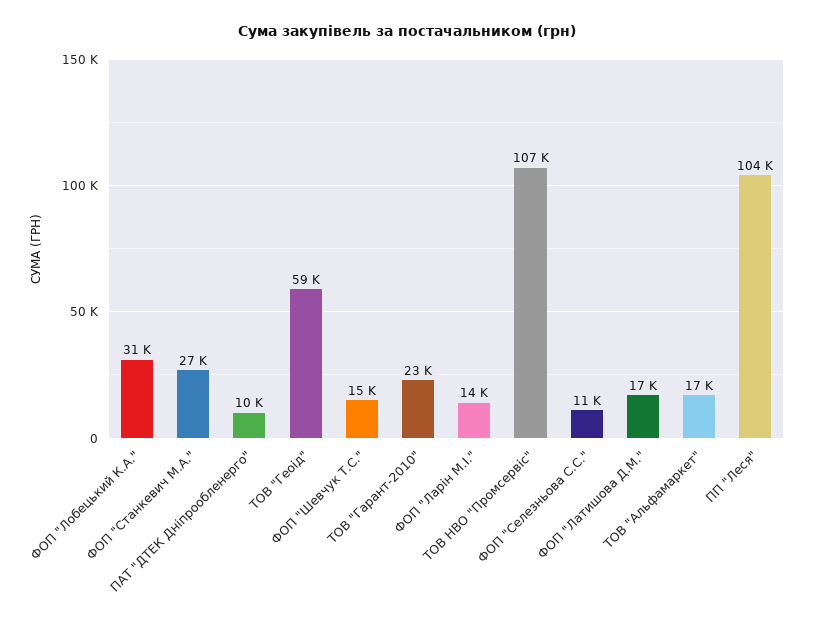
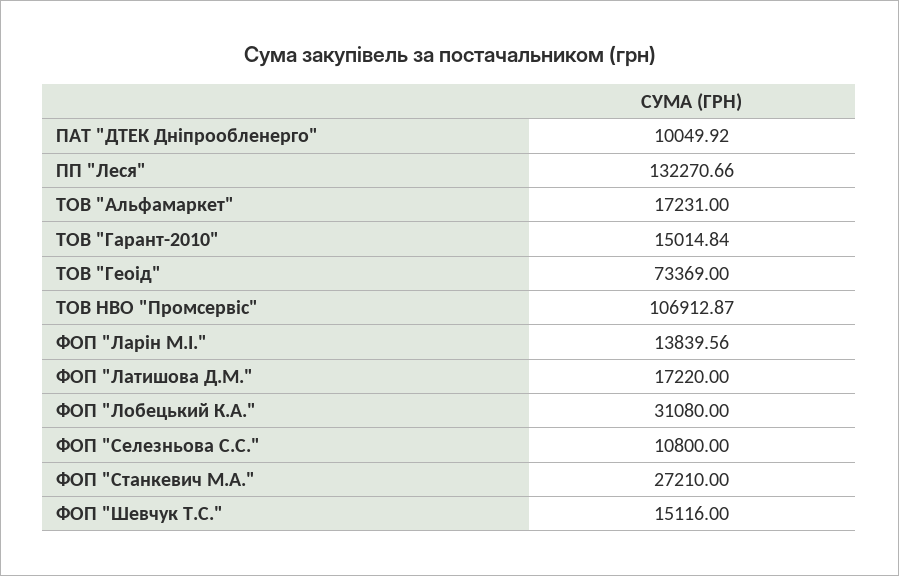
ТОВ "Геоід": 59000 -> 73369
ТОВ "Гарант-2010": 23000 -> 15014.84
ПП "Леся": 104000 -> 132270.66

